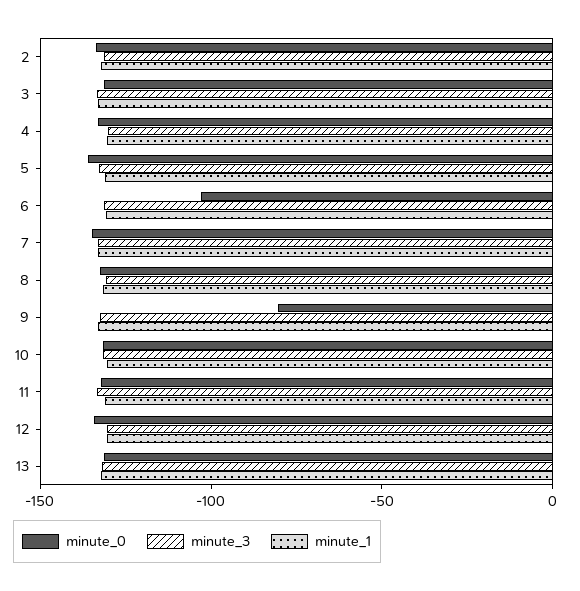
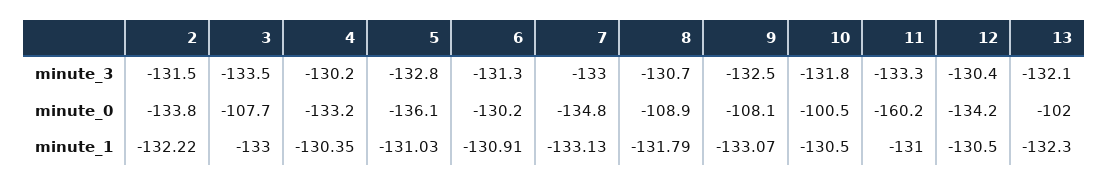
minute_0, 3: -130 -> -107.7
minute_0, 6: -100 -> -130.2
minute_0, 8: -130 -> -108.9
minute_0, 9: -80 -> -108.1
minute_0, 10: -130 -> -100.5
minute_0, 11: -130 -> -160.2
minute_0, 13: -130 -> -102

